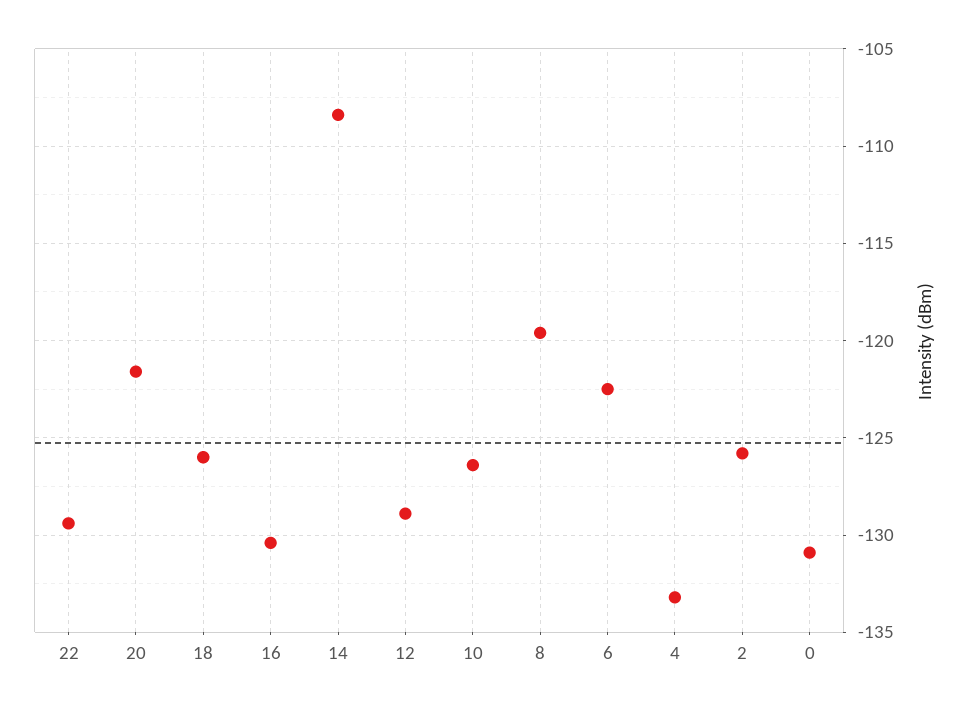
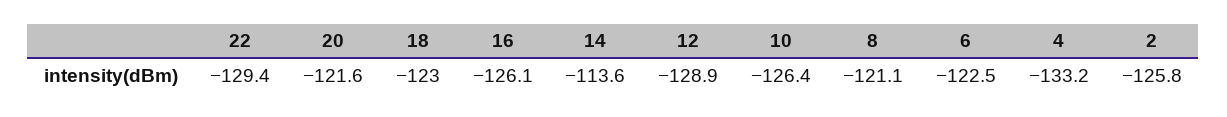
18: -126 -> -123
16: -130.5 -> -126.1
14: -108.5 -> -113.6
8: -119.5 -> -121.1
0: -131 -> none

